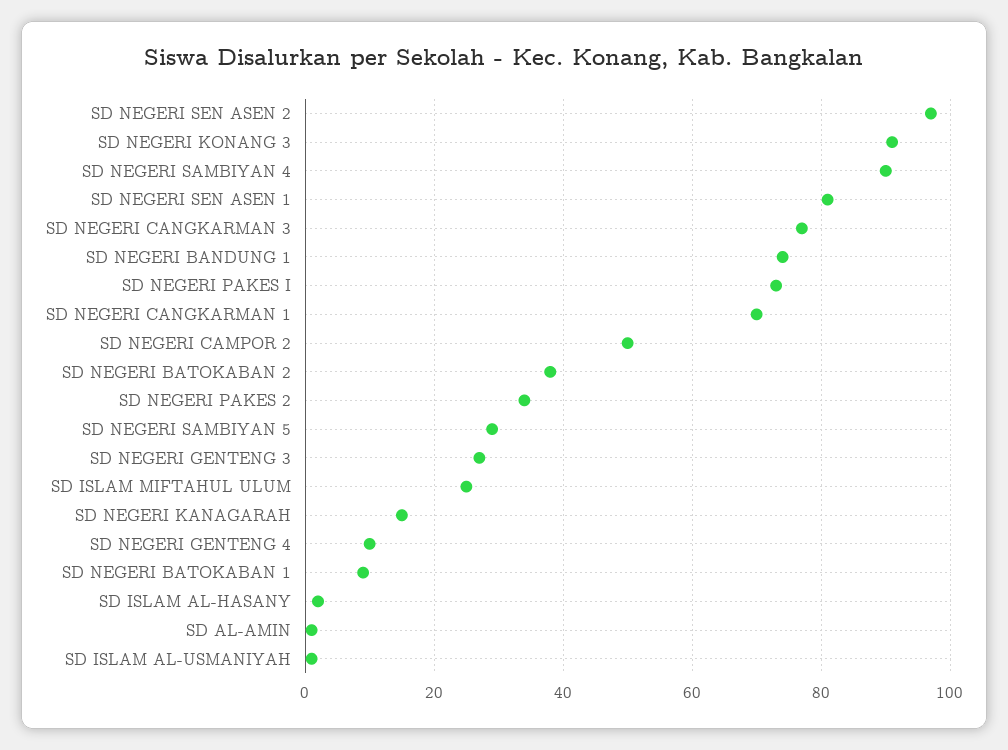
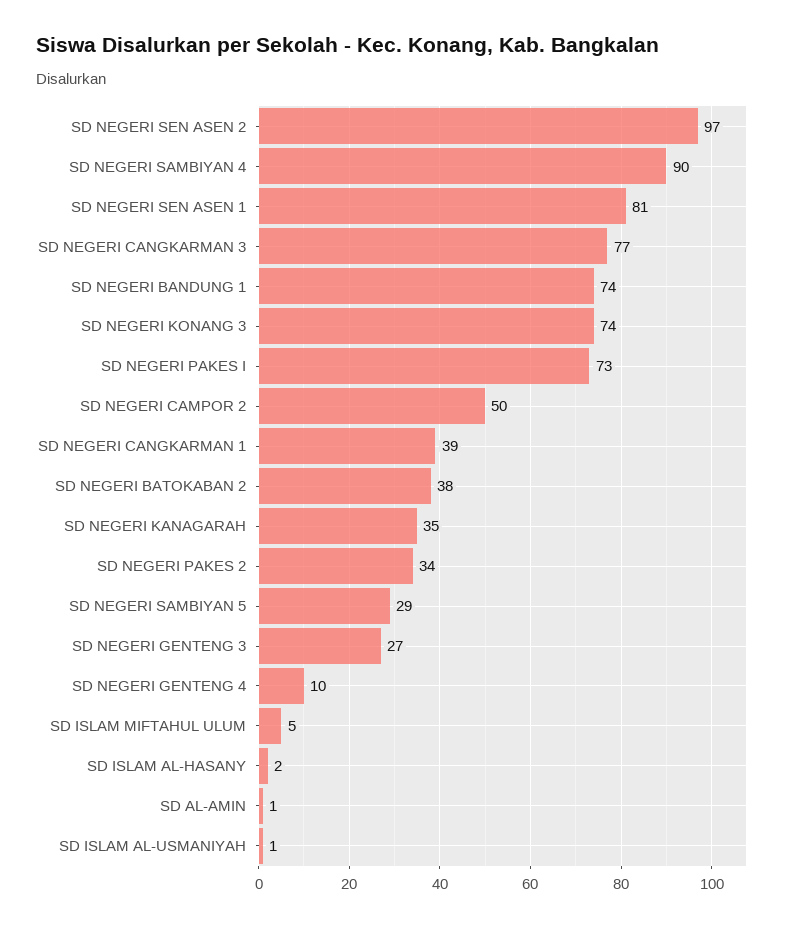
SD NEGERI KONANG 3: 90 -> 74
SD NEGERI CANGKARMAN 1: 70 -> 39
SD ISLAM MIFTAHUL ULUM: 25 -> 5
SD NEGERI KANAGARAH: 15 -> 35
SD NEGERI BATOKABAN 1: 10 -> none

